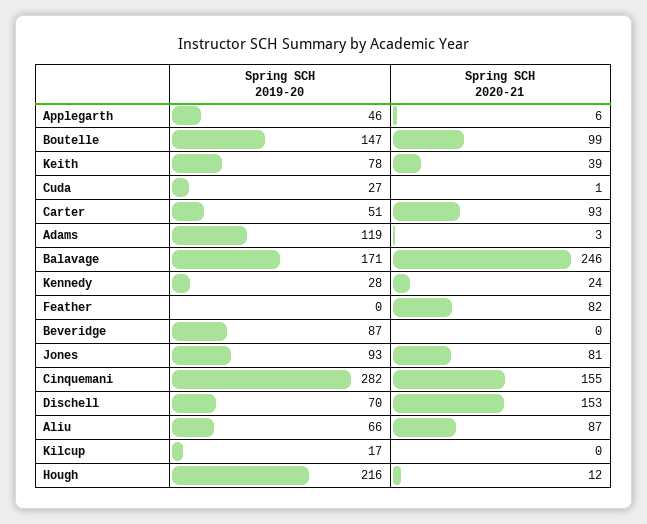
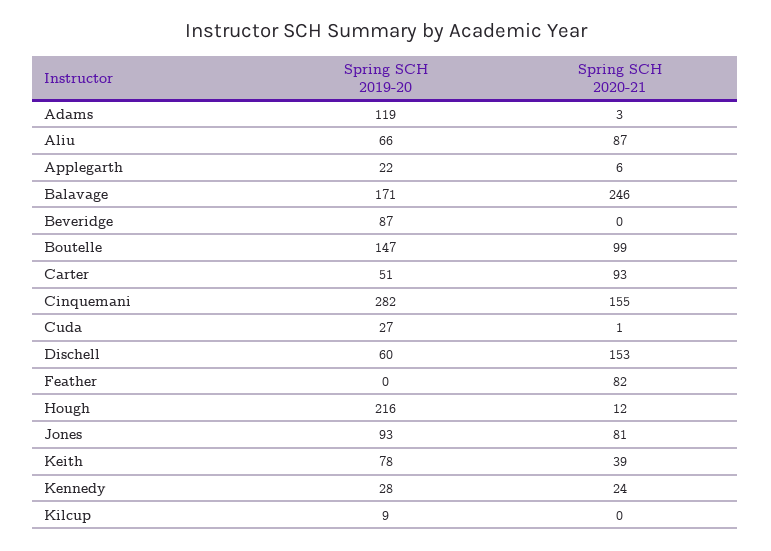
Spring SCH 2019-20, Applegarth: 46 -> 22
Spring SCH 2019-20, Dischell: 70 -> 60
Spring SCH 2019-20, Kilcup: 17 -> 9

